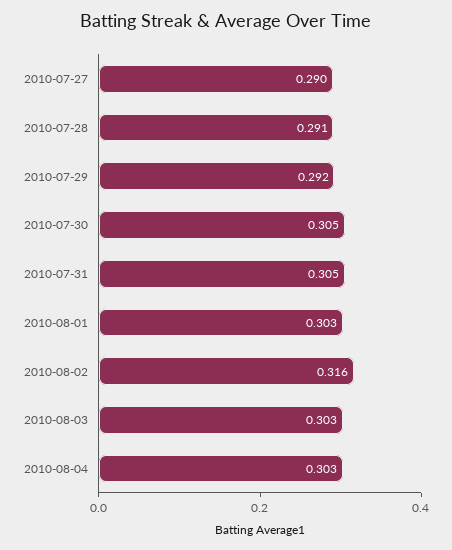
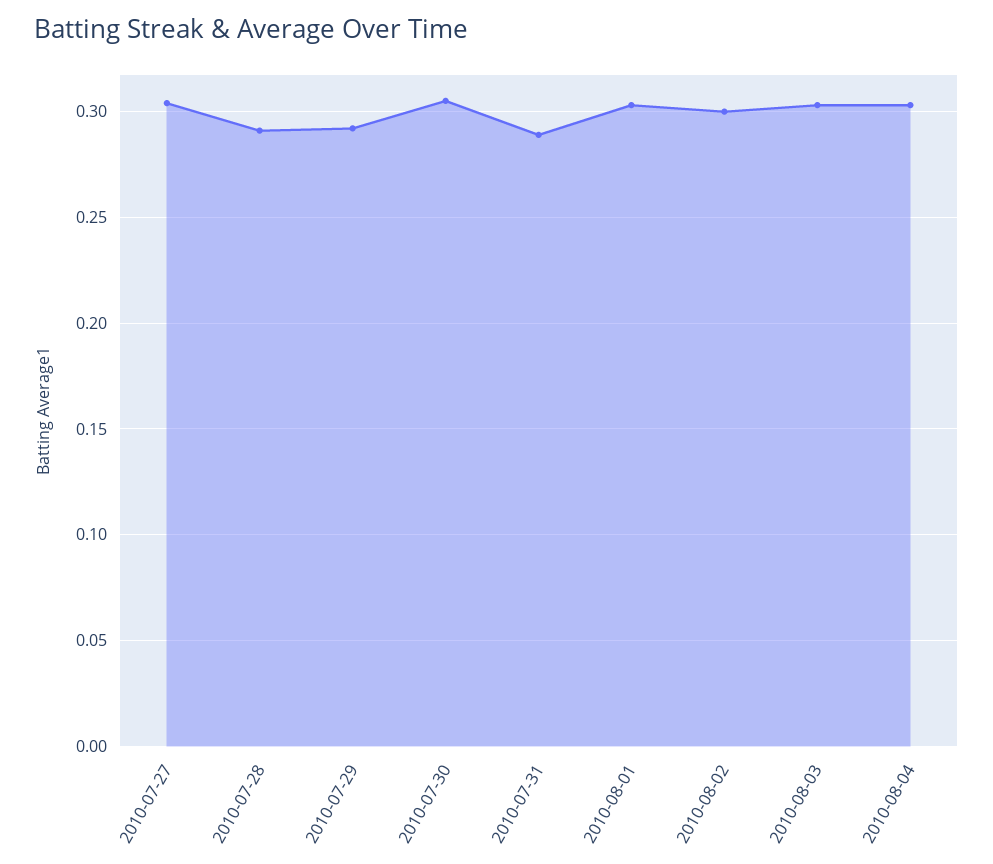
2010-07-27: 0.29 -> 0.305
2010-07-31: 0.305 -> 0.29
2010-08-02: 0.316 -> 0.3

